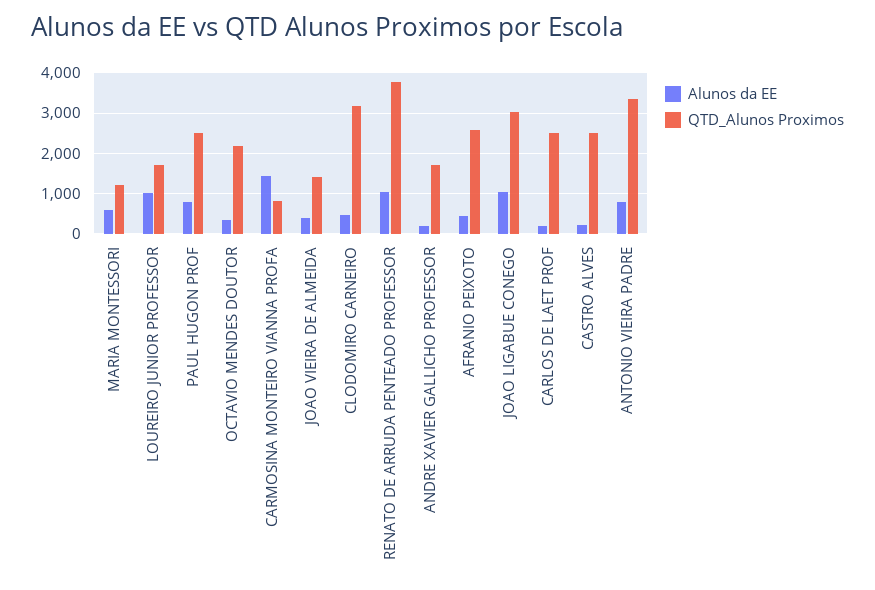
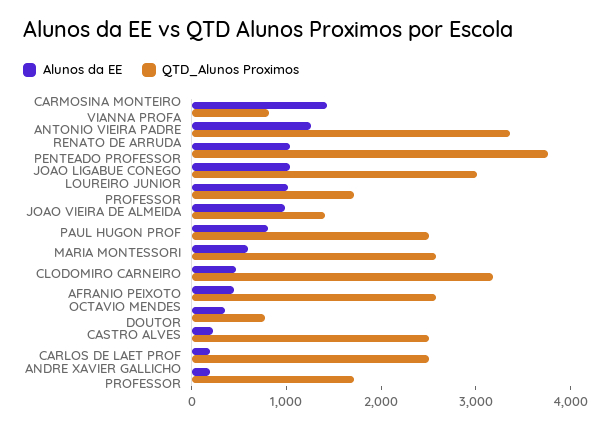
QTD_Alunos Proximos, MARIA MONTESSORI: 1200 -> 2600
QTD_Alunos Proximos, OCTAVIO MENDES DOUTOR: 2200 -> 800
Alunos da EE, JOAO VIEIRA DE ALMEIDA: 400 -> 1000
Alunos da EE, ANTONIO VIEIRA PADRE: 800 -> 1200

